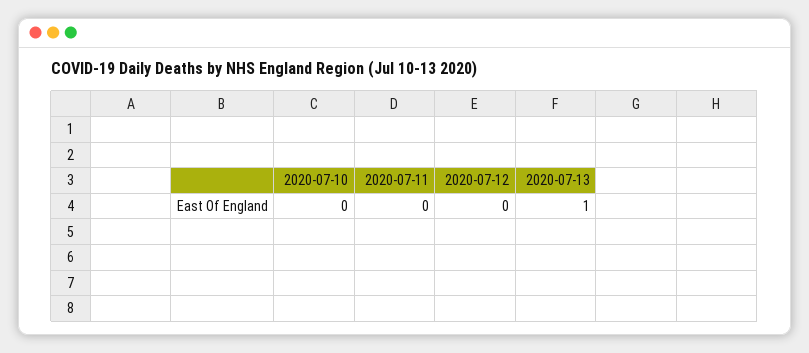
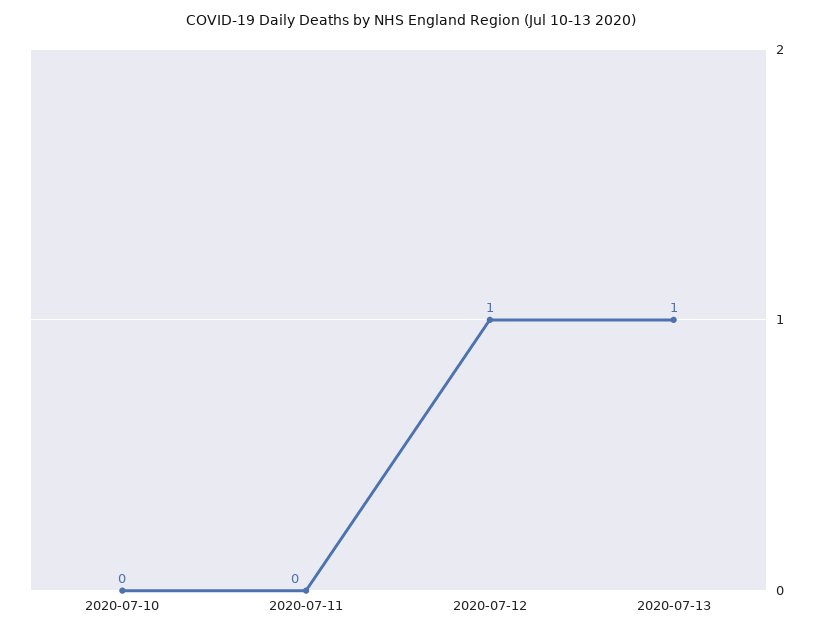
2020-07-12: 0 -> 1

